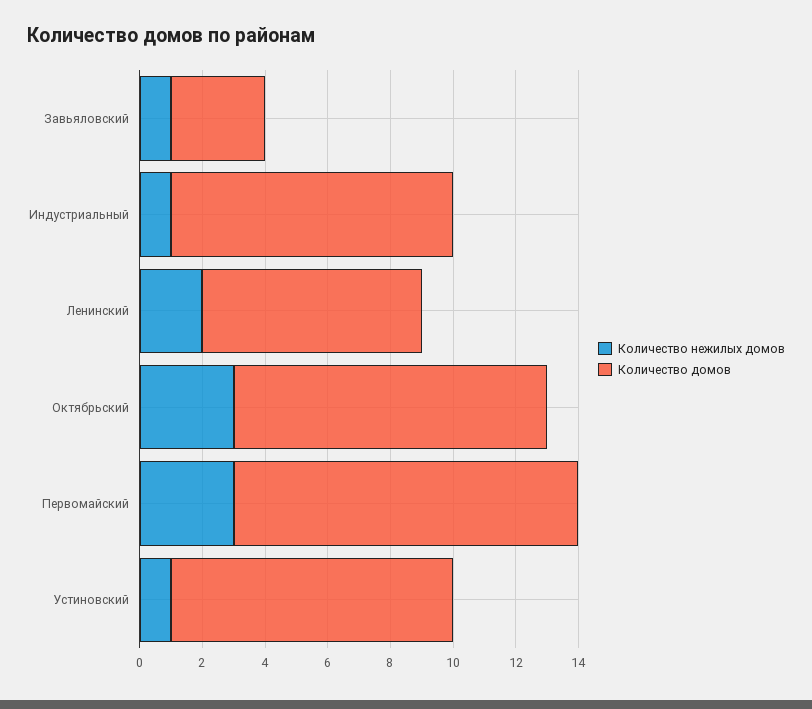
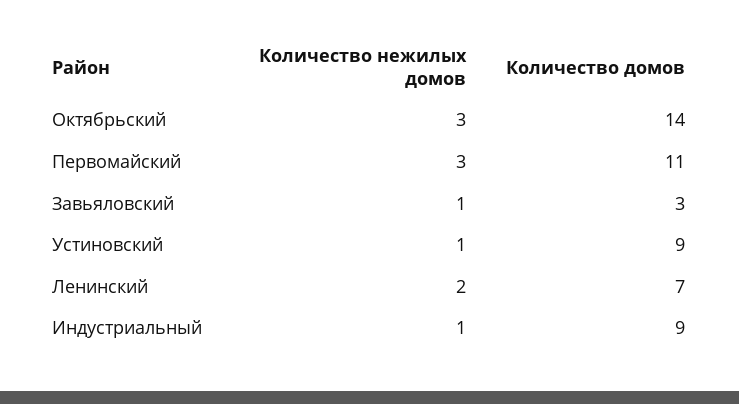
Количество домов, Октябрьский: 10 -> 14

